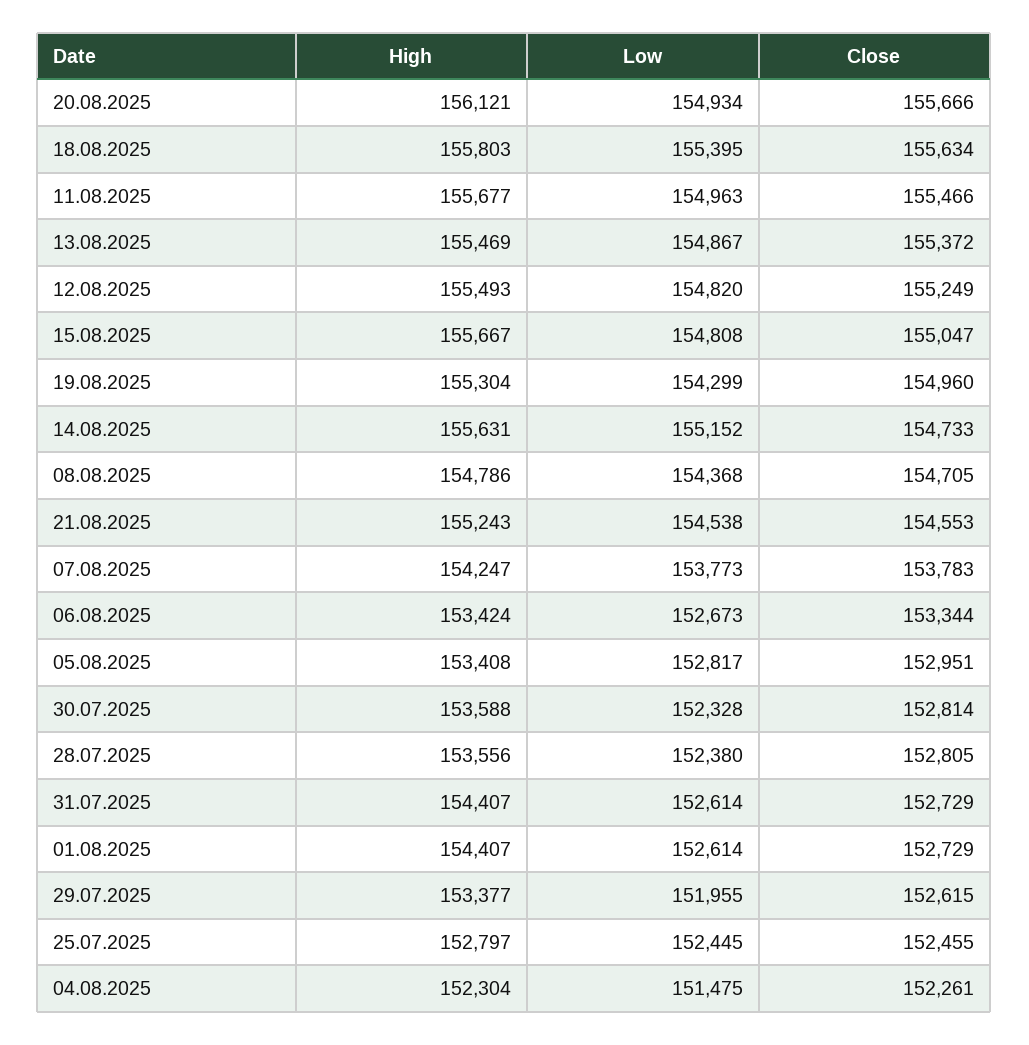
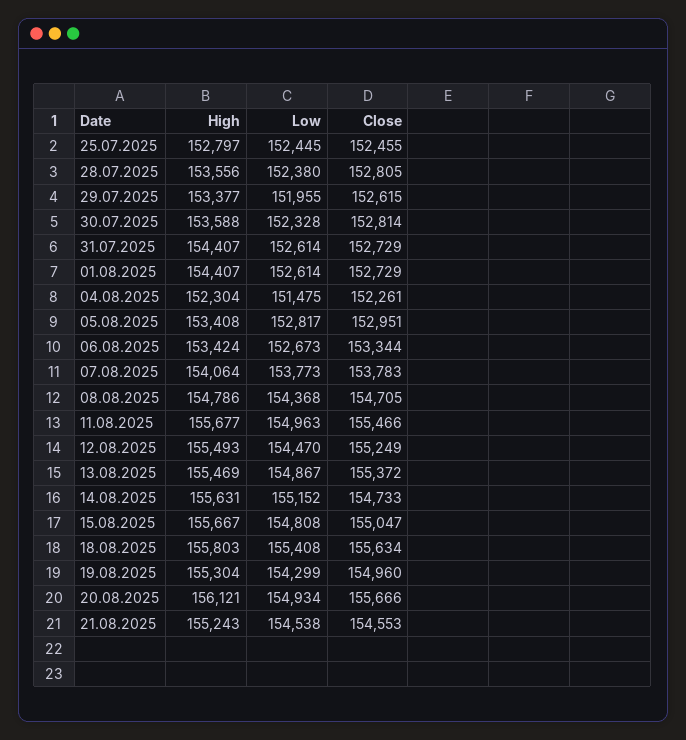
Low, 18.08.2025: 155395 -> 155408
Low, 12.08.2025: 154820 -> 154470
High, 07.08.2025: 154247 -> 154064

